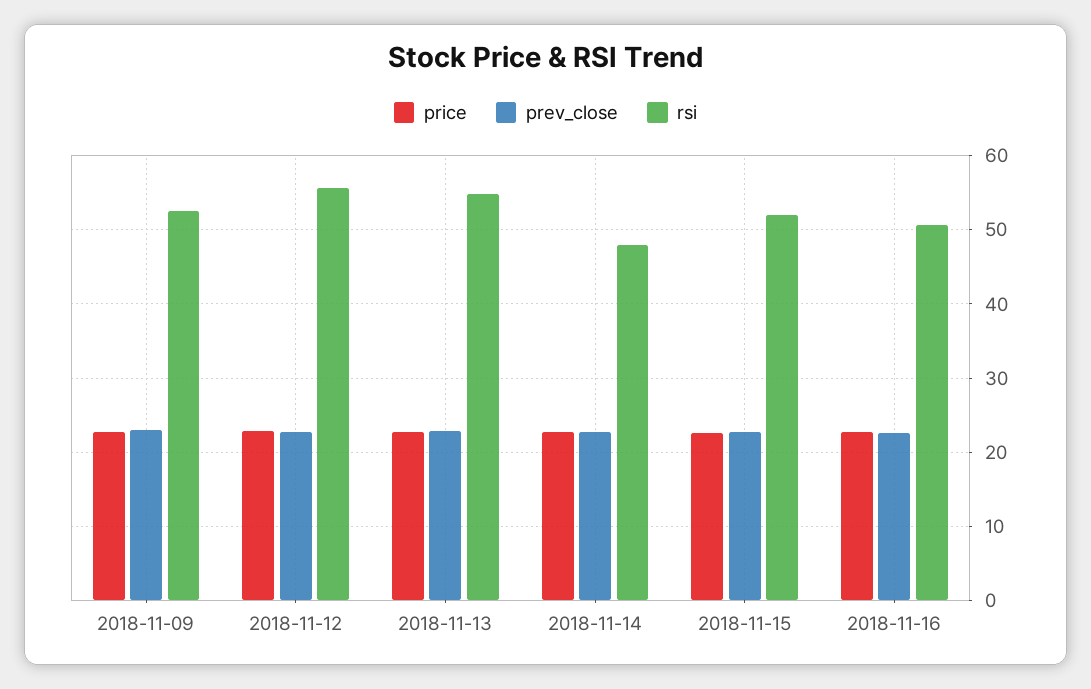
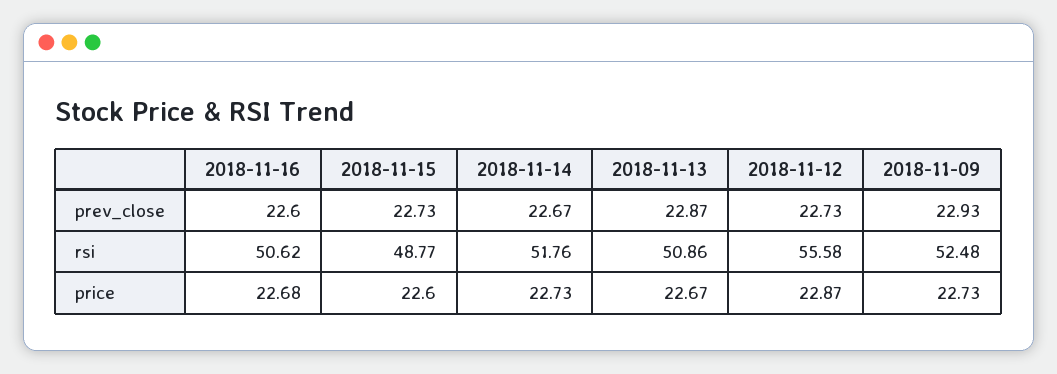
rsi, 2018-11-13: 55 -> 50.86
rsi, 2018-11-14: 48 -> 51.76
rsi, 2018-11-15: 52 -> 48.77

